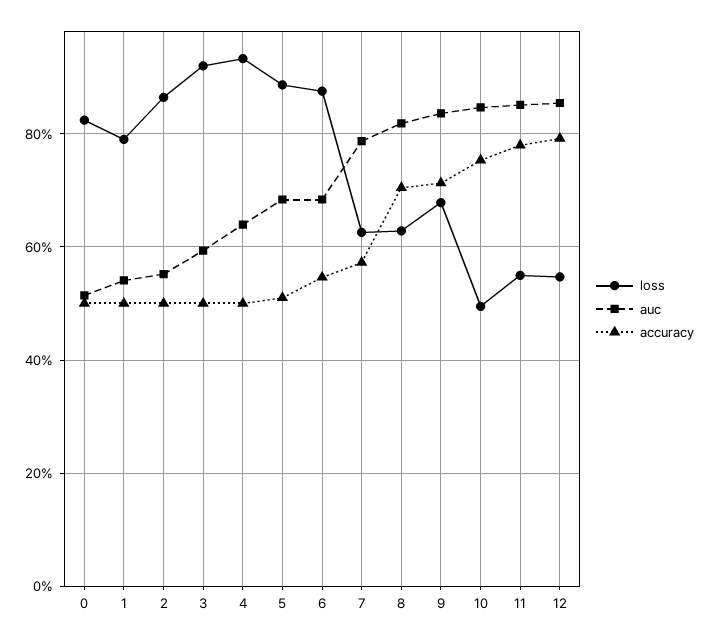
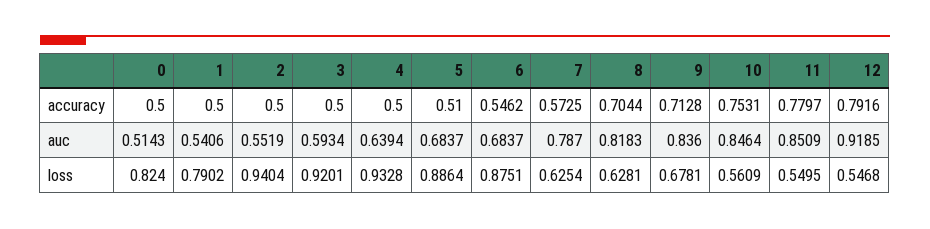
loss, 2: 0.86 -> 0.9404
loss, 10: 0.5 -> 0.5609
auc, 12: 0.86 -> 0.9185

